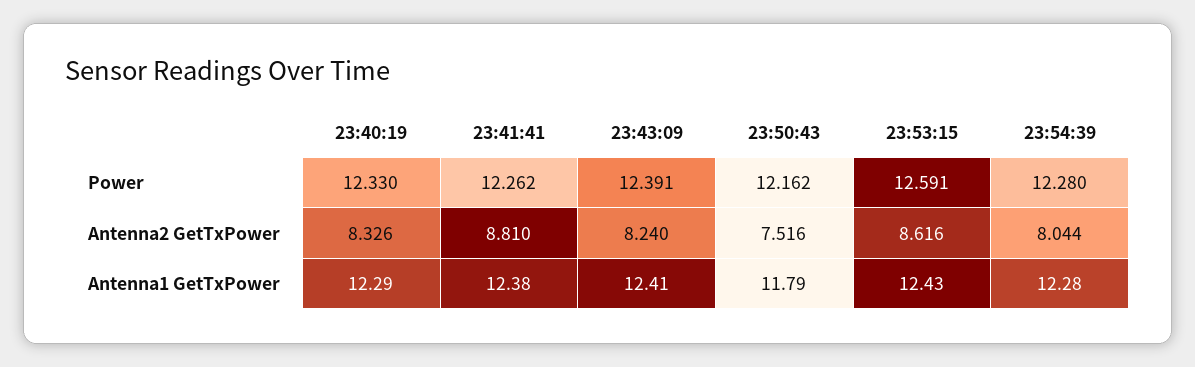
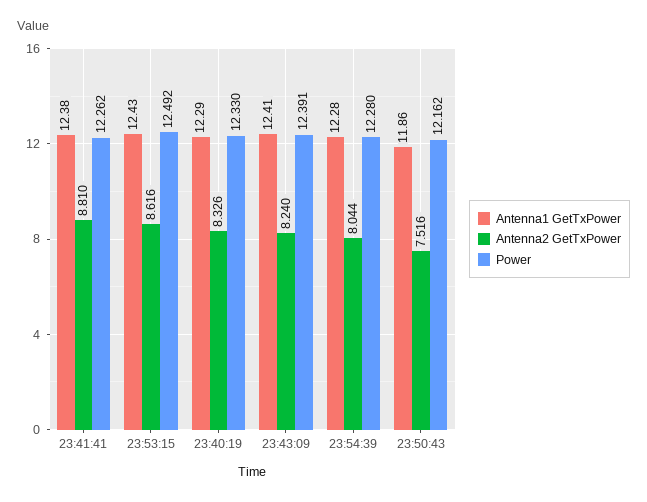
Power, 23:53:15: 12.591 -> 12.492
Antenna1 GetTxPower, 23:50:43: 11.79 -> 11.86

